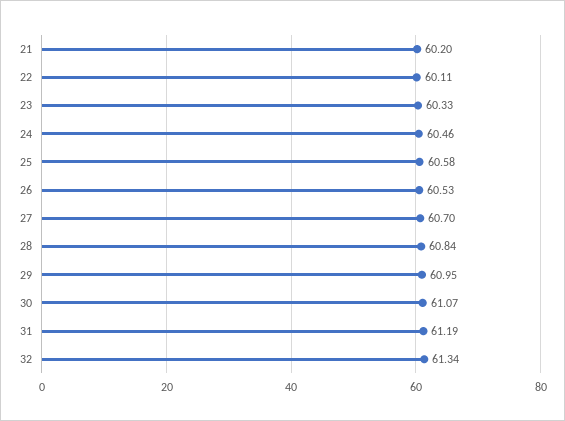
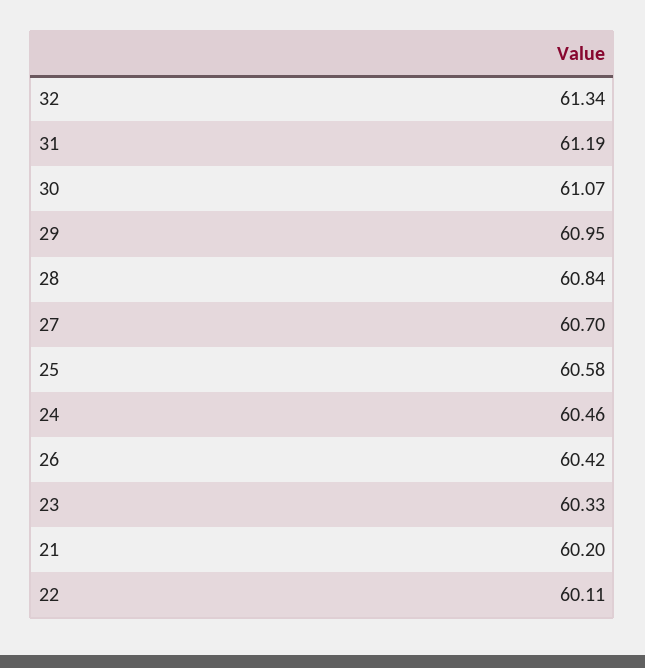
26: 60.53 -> 60.42

